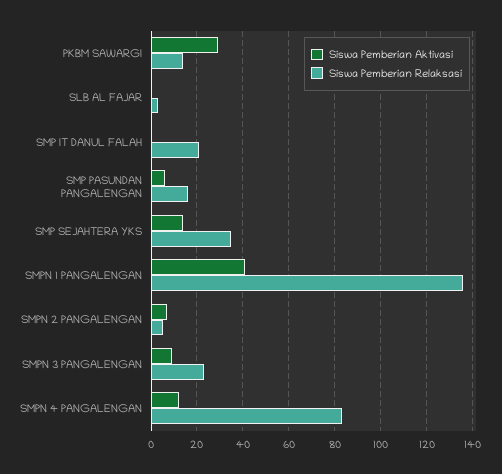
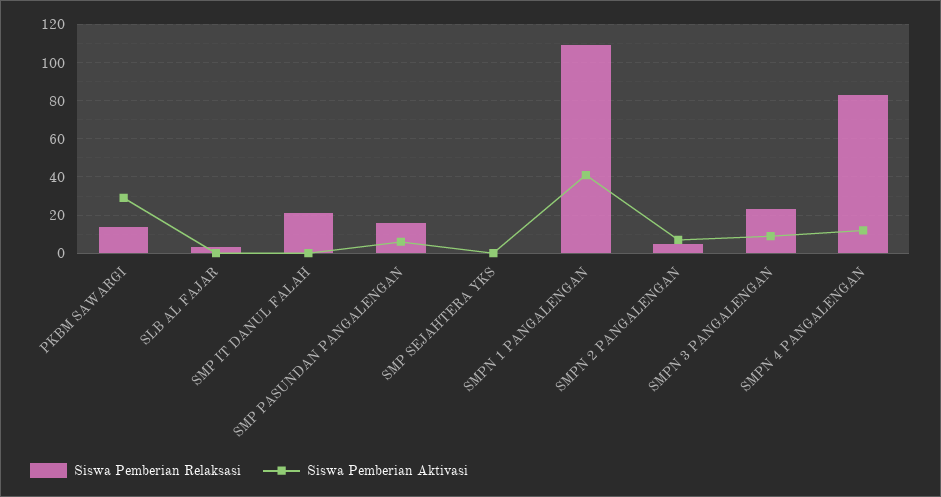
Siswa Pemberian Aktivasi, SMP SEJAHTERA YKS: 15 -> 0
Siswa Pemberian Relaksasi, SMP SEJAHTERA YKS: 35 -> 0
Siswa Pemberian Relaksasi, SMPN 1 PANGALENGAN: 135 -> 110

